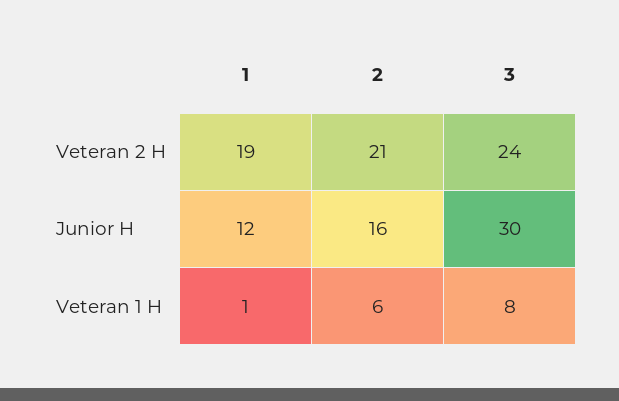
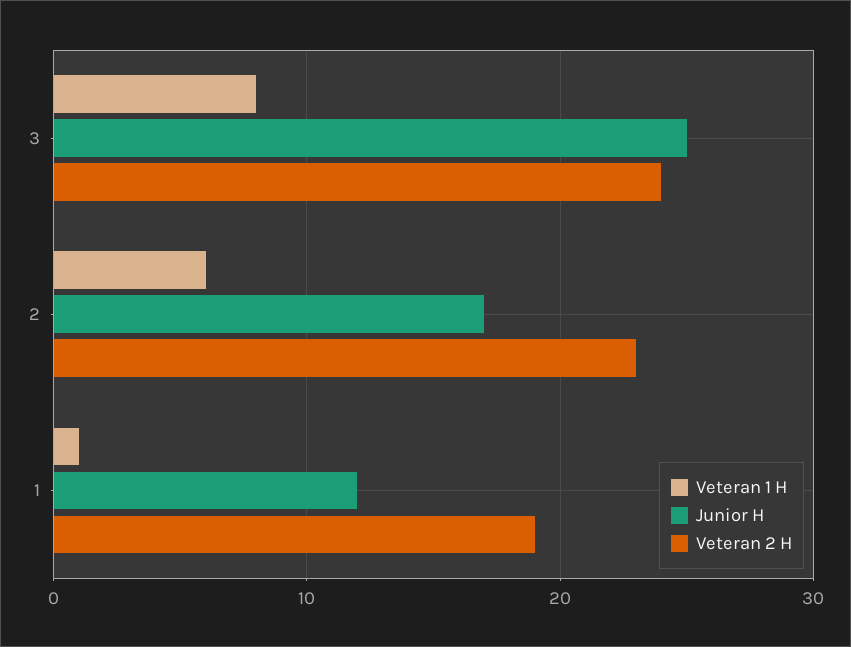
Veteran 2 H, 2: 21 -> 23
Junior H, 2: 16 -> 17
Junior H, 3: 30 -> 25

